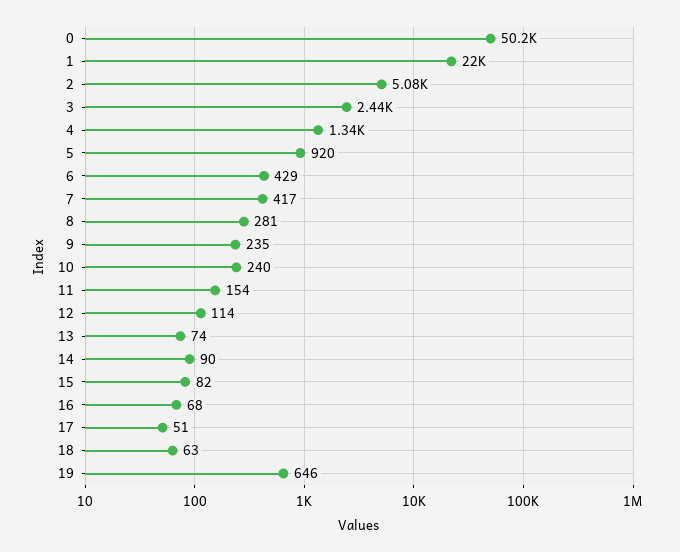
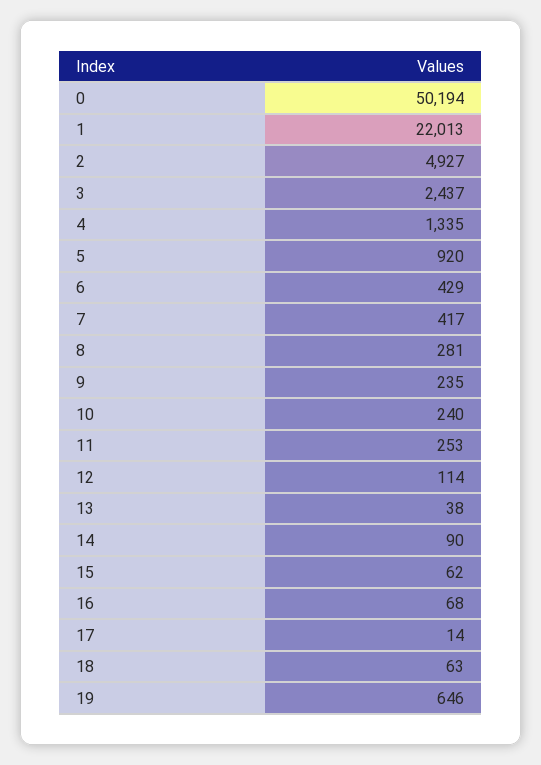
2: 5080 -> 4927
11: 154 -> 253
13: 74 -> 38
15: 82 -> 62
17: 51 -> 14

